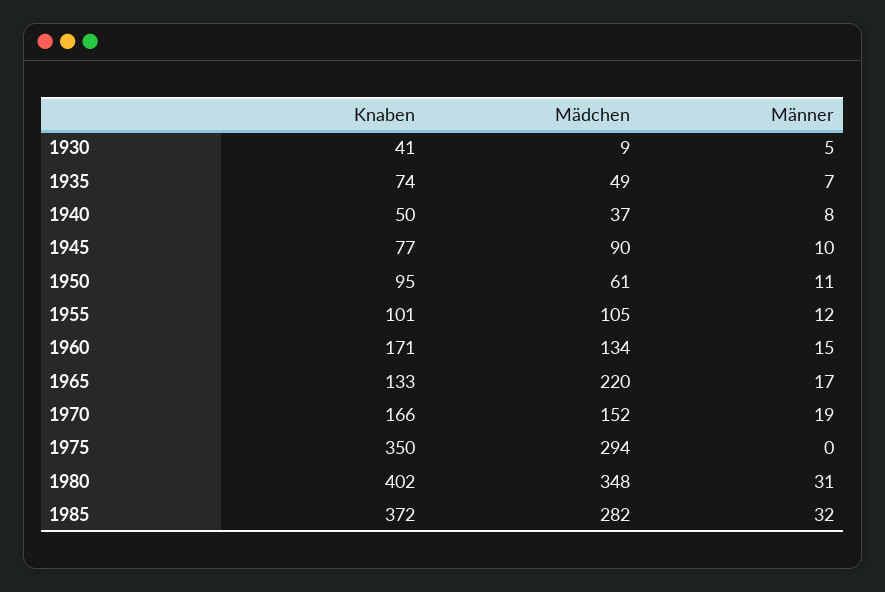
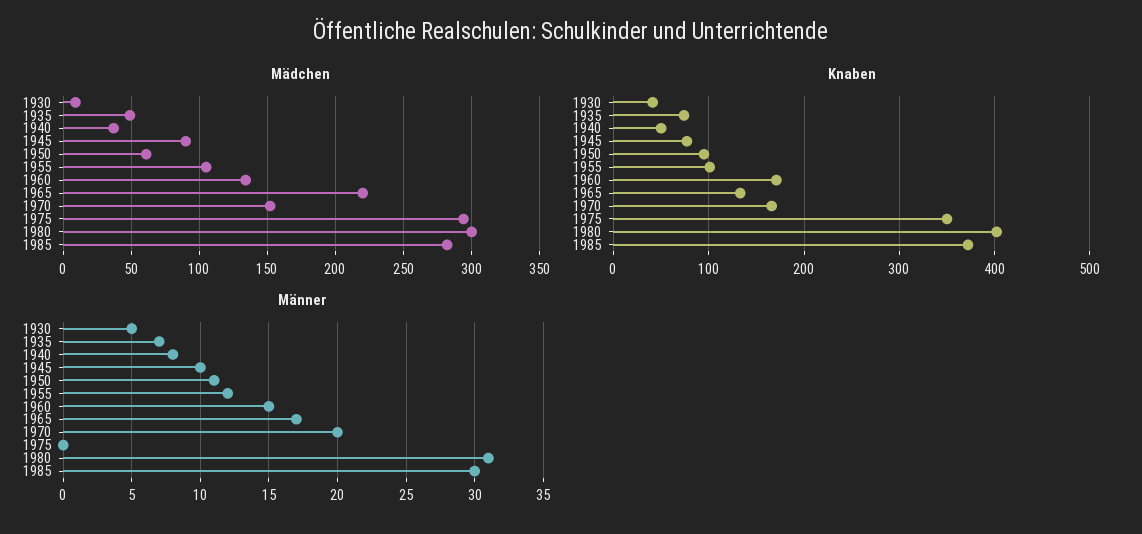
Männer, 1970: 19 -> 20
Mädchen, 1980: 348 -> 300
Männer, 1985: 32 -> 30

